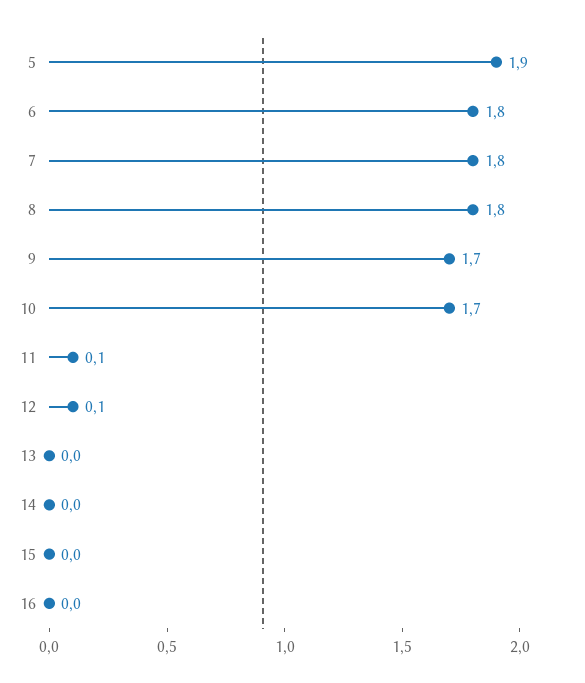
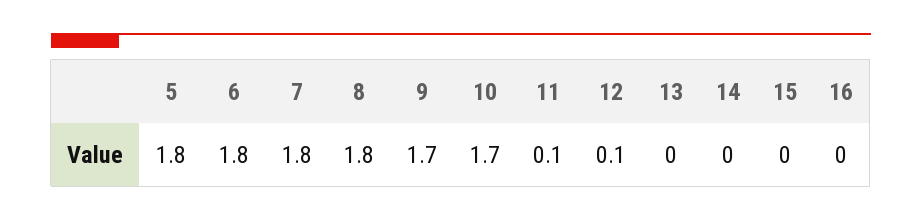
5: 1.9 -> 1.8

